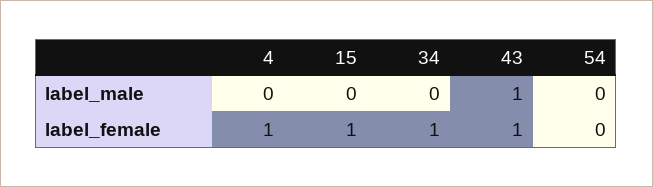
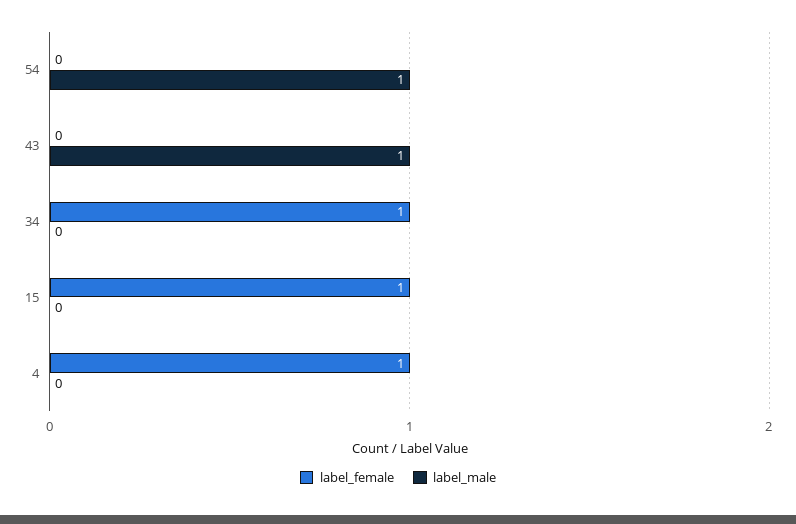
label_male, 54: 0 -> 1
label_female, 43: 1 -> 0

